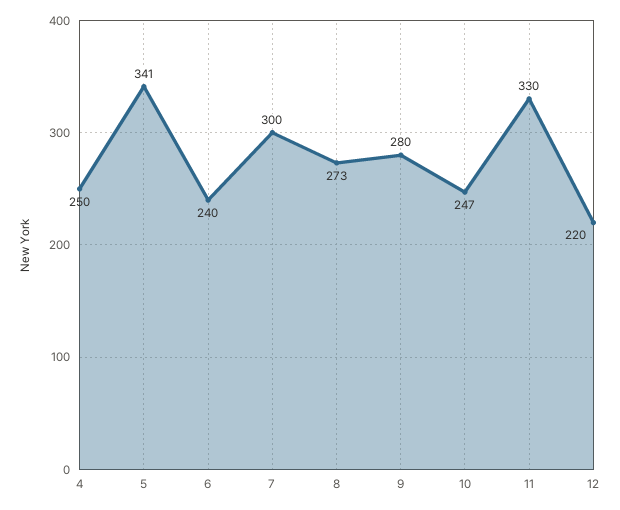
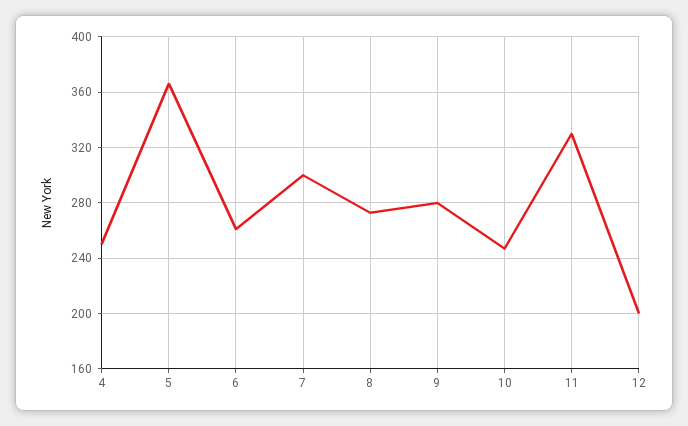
5: 341 -> 365
6: 240 -> 260
12: 220 -> 200

